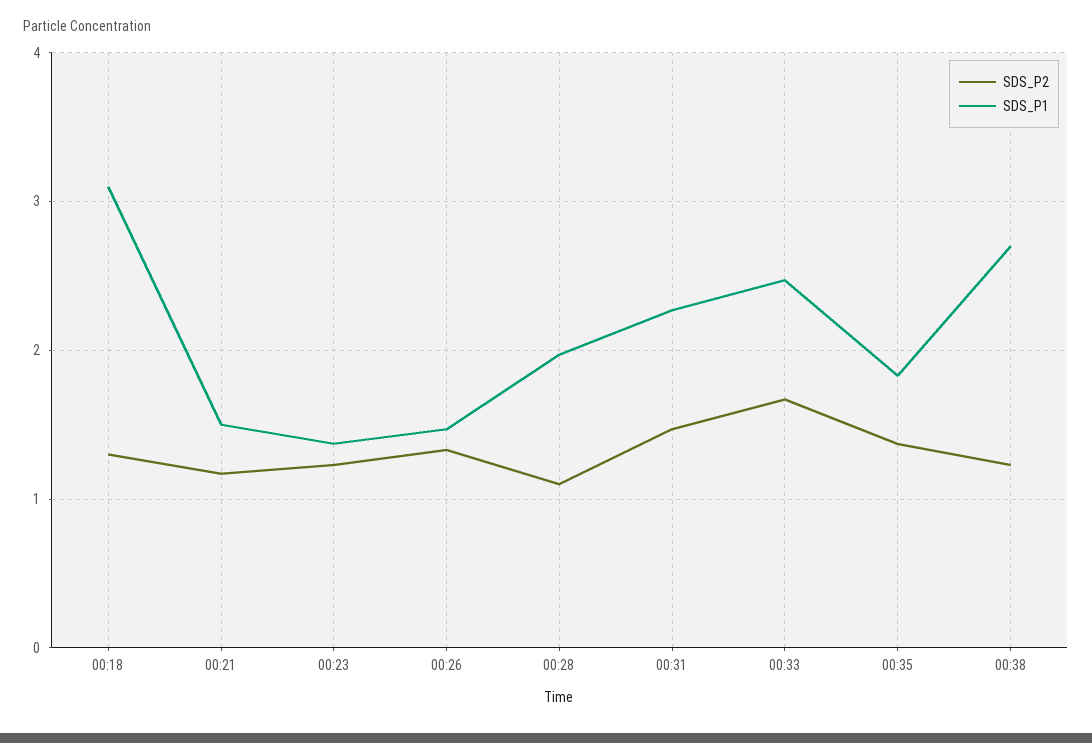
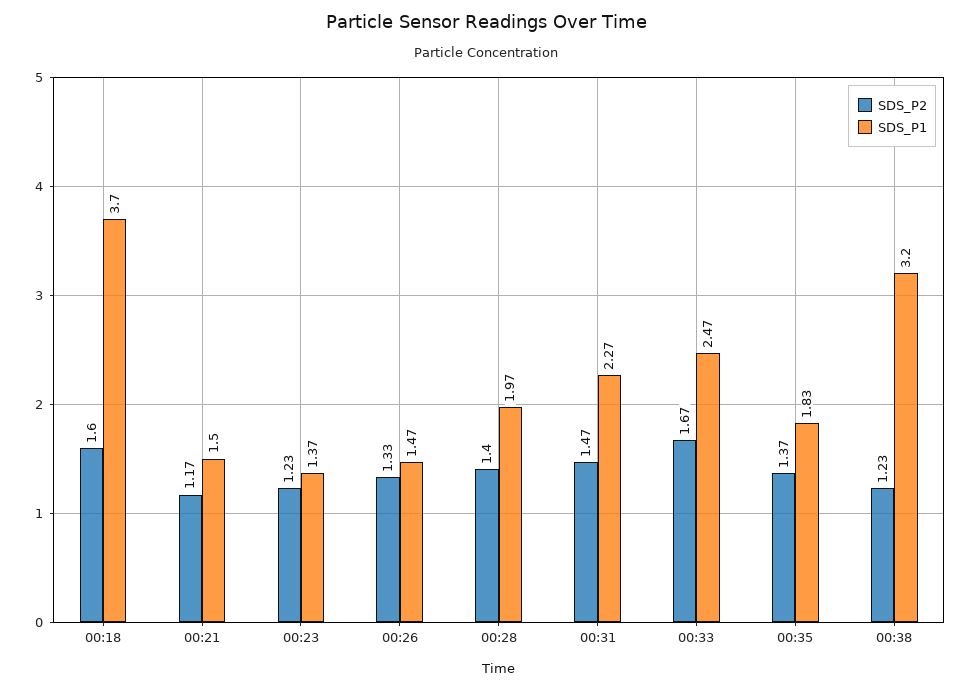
SDS_P2, 00:18: 1.3 -> 1.6
SDS_P1, 00:18: 3.1 -> 3.7
SDS_P2, 00:28: 1.1 -> 1.4
SDS_P1, 00:38: 2.7 -> 3.2

